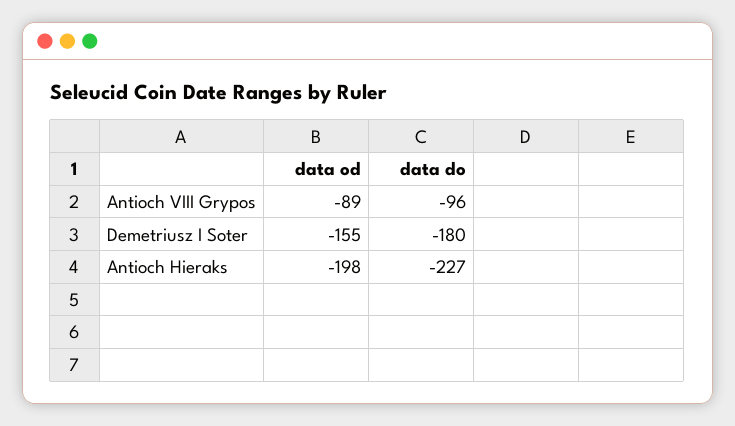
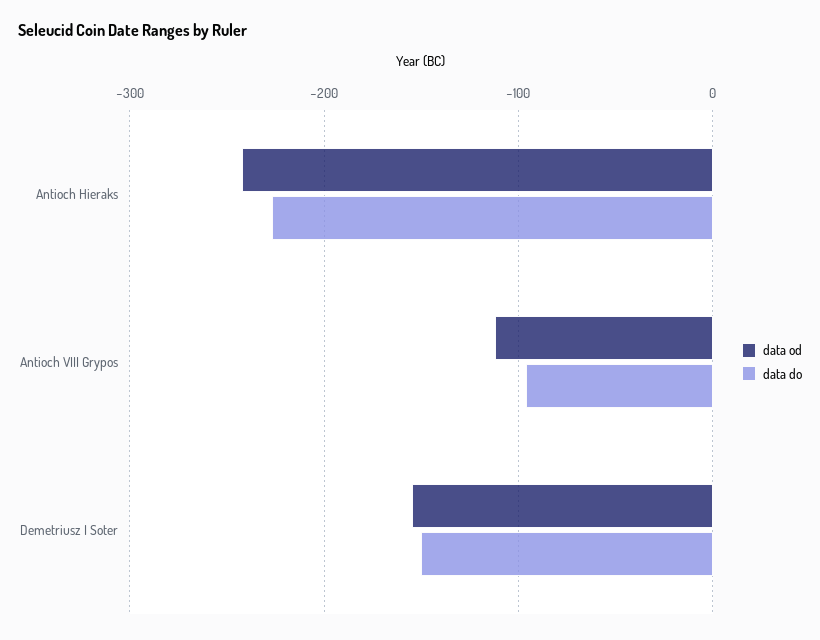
data od, Antioch VIII Grypos: -89 -> -110
data do, Demetriusz I Soter: -180 -> -150
data od, Antioch Hieraks: -198 -> -240

